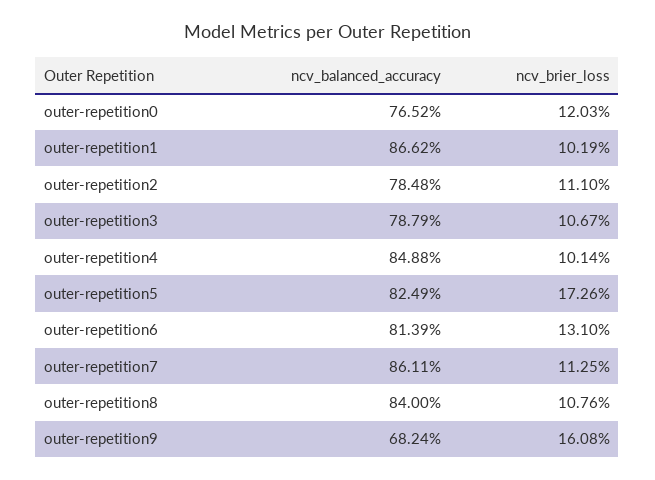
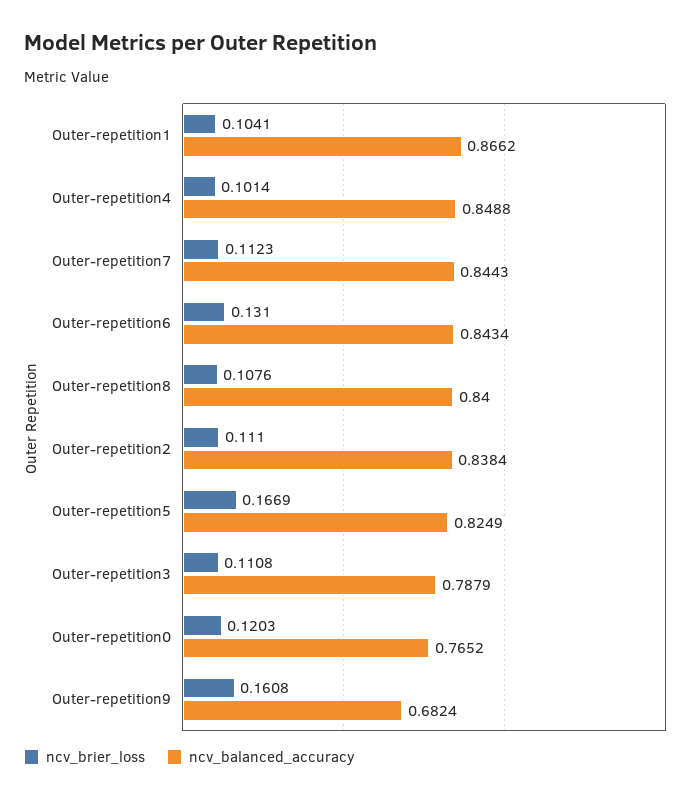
ncv_brier_loss, outer-repetition1: 0.1019 -> 0.1041
ncv_balanced_accuracy, outer-repetition2: 0.7848 -> 0.8384
ncv_brier_loss, outer-repetition3: 0.1067 -> 0.1108
ncv_brier_loss, outer-repetition5: 0.1726 -> 0.1669
ncv_balanced_accuracy, outer-repetition6: 0.8139 -> 0.8434
ncv_balanced_accuracy, outer-repetition7: 0.8611 -> 0.8443
ncv_brier_loss, outer-repetition7: 0.1125 -> 0.1123

